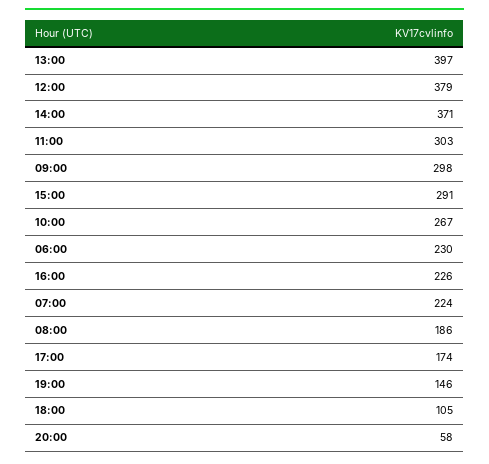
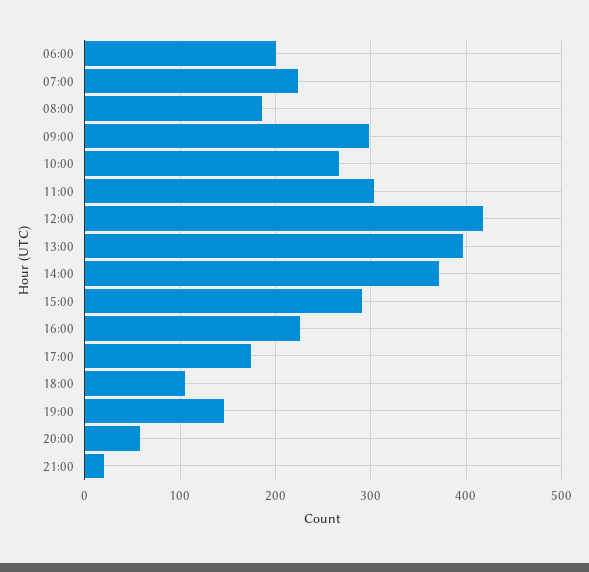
12:00: 379 -> 420
06:00: 230 -> 200
21:00: none -> 20

